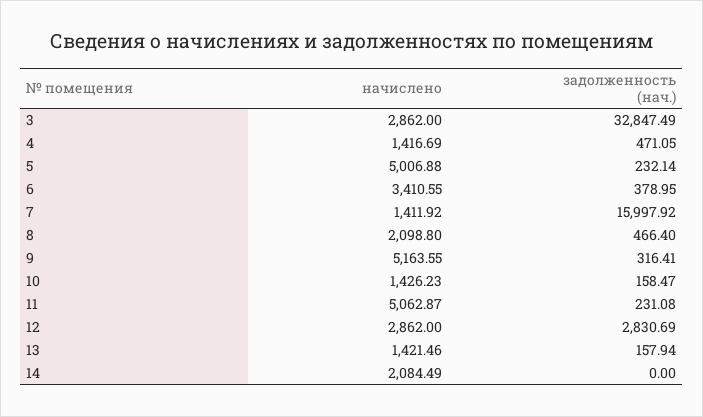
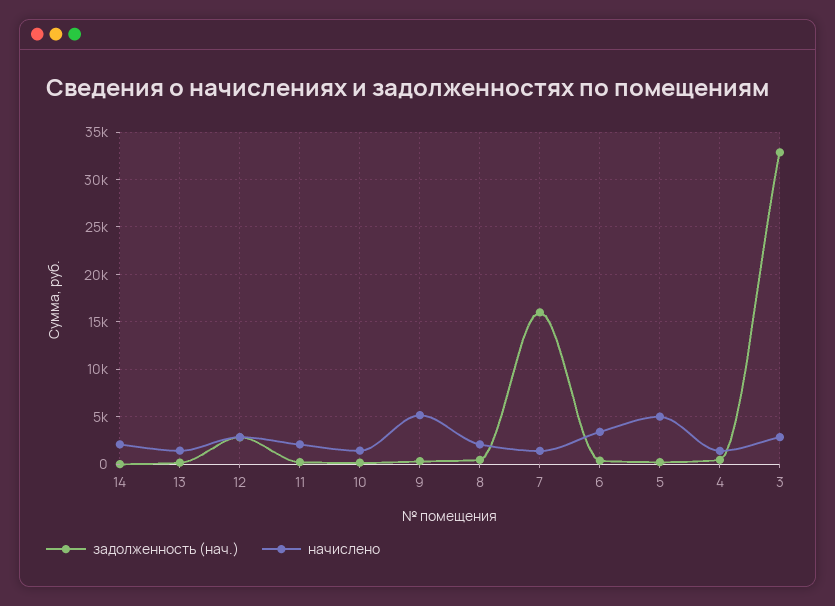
начислено, 11: 5062.87 -> 2000

